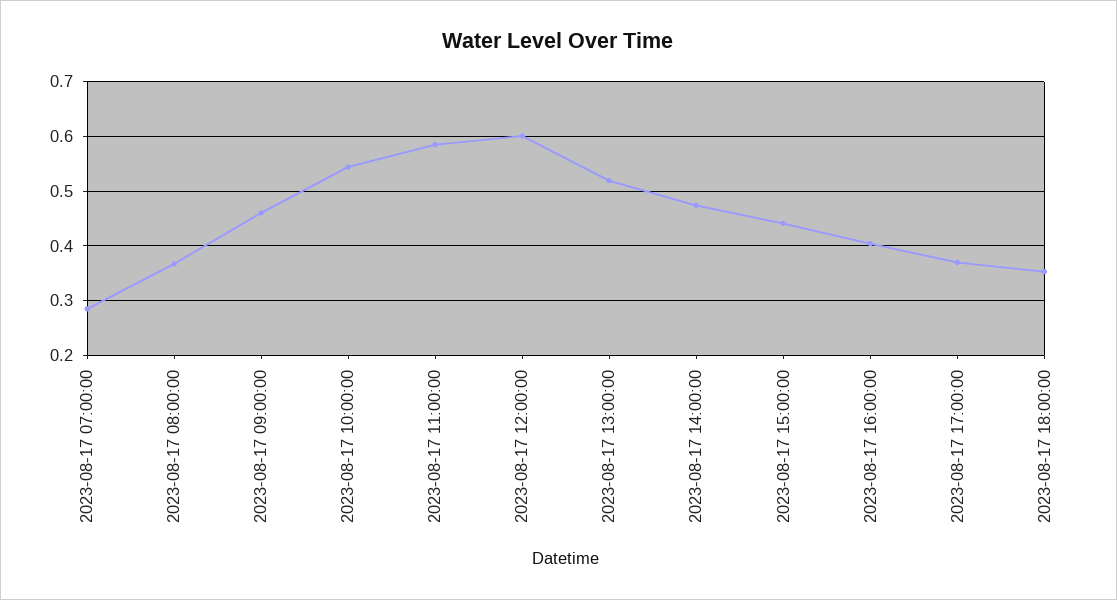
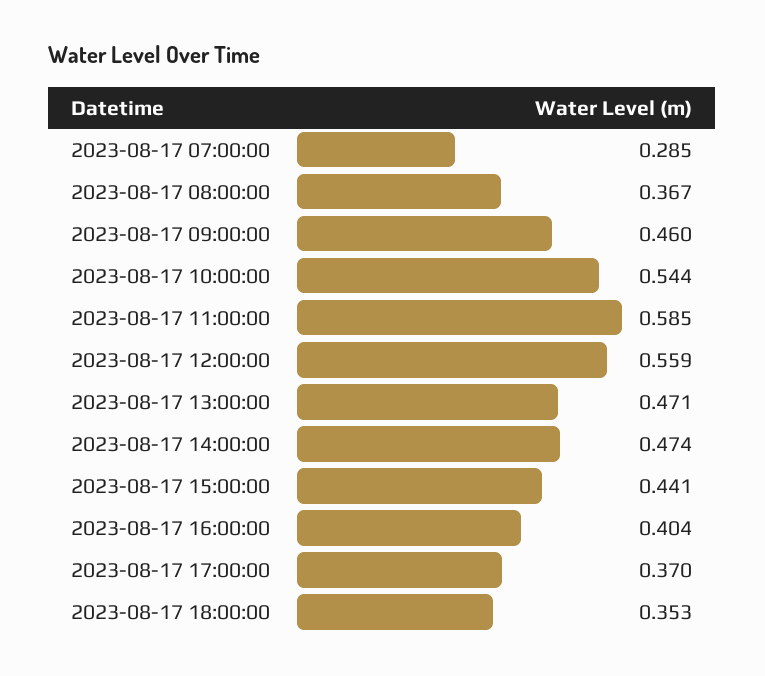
2023-08-17 12:00:00: 0.6 -> 0.559
2023-08-17 13:00:00: 0.52 -> 0.471

